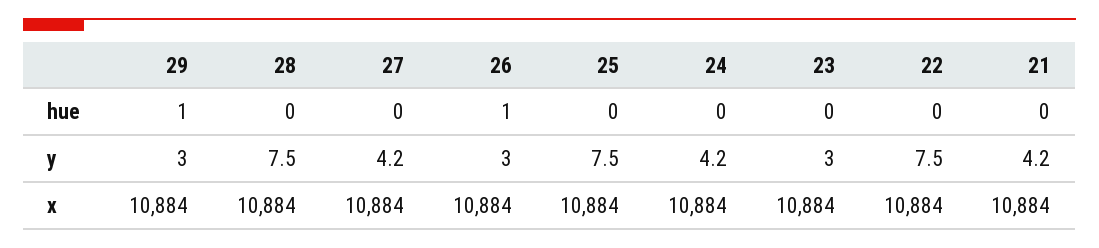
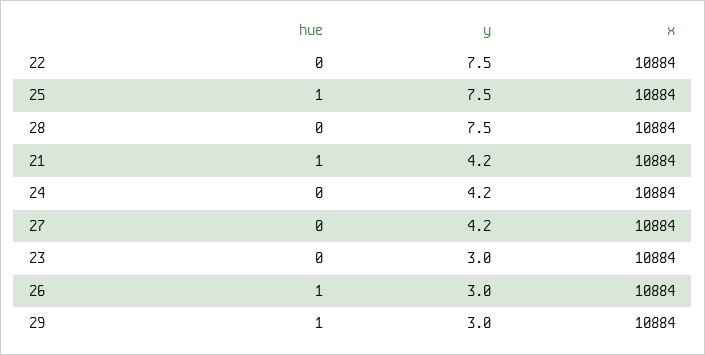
25, hue: 0 -> 1
21, hue: 0 -> 1

